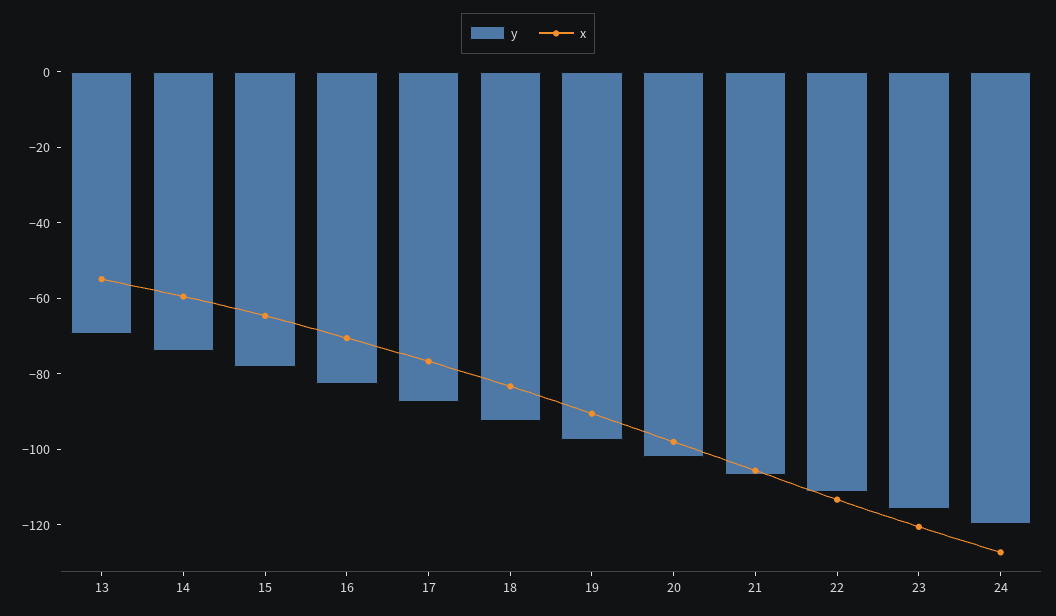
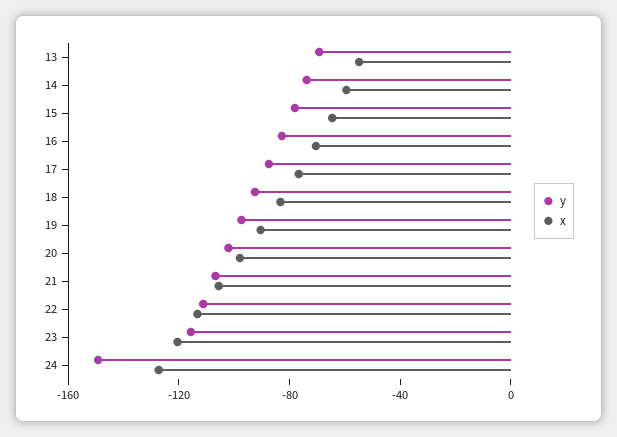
y, 24: -120 -> -150

